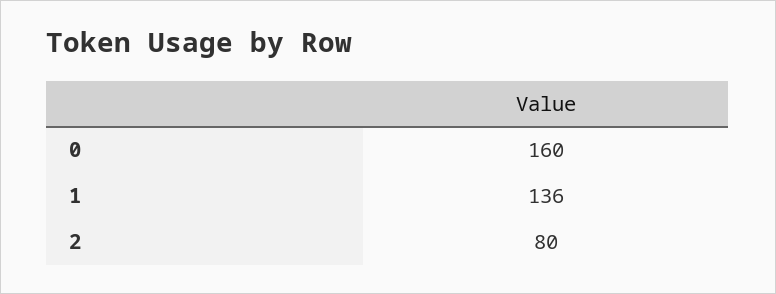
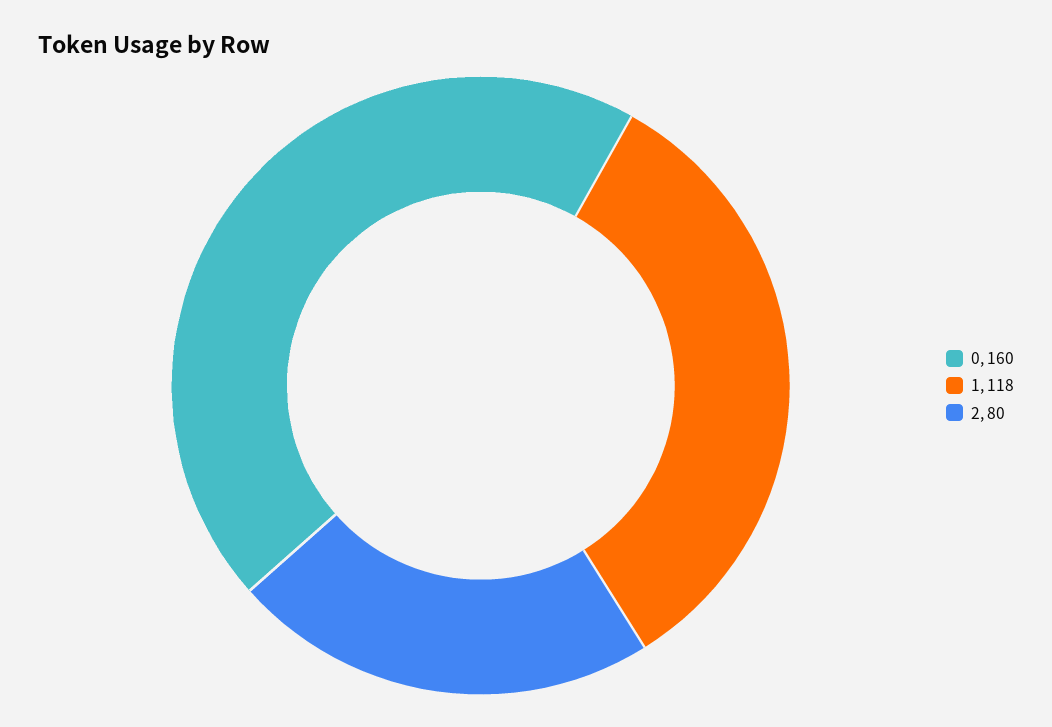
1: 136 -> 118

